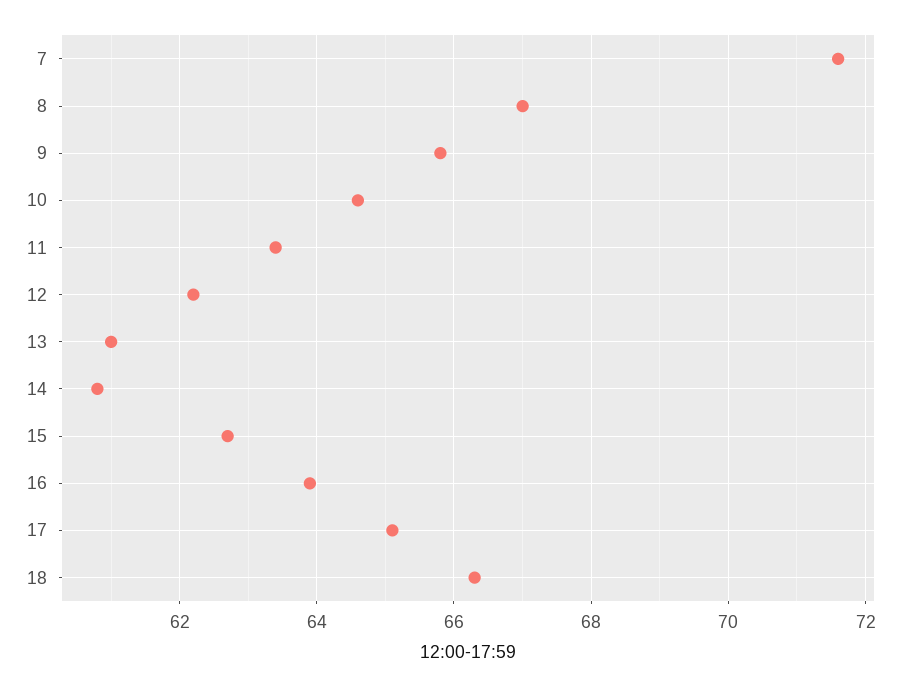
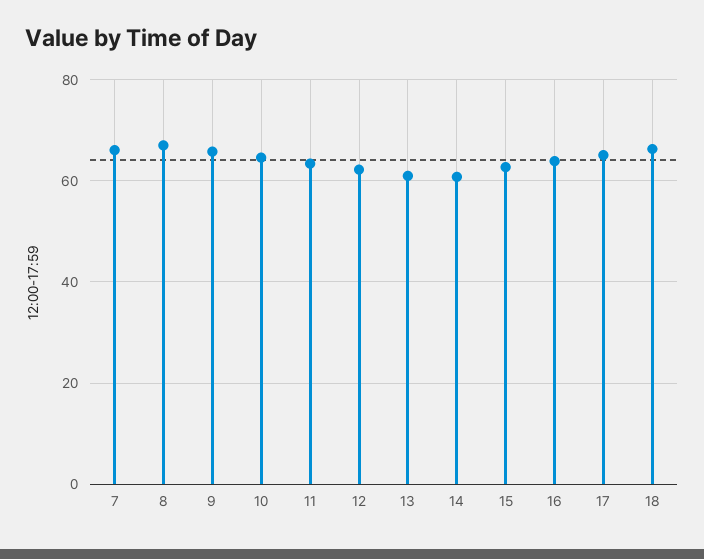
7: 71.5 -> 66

